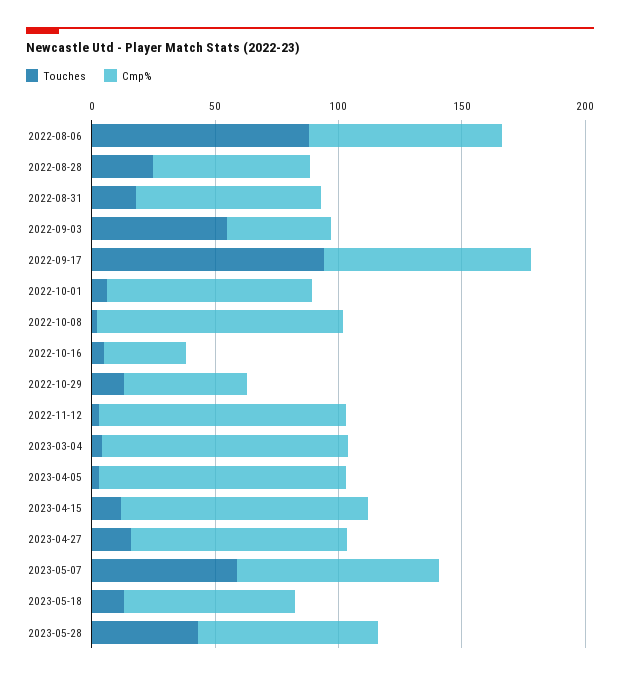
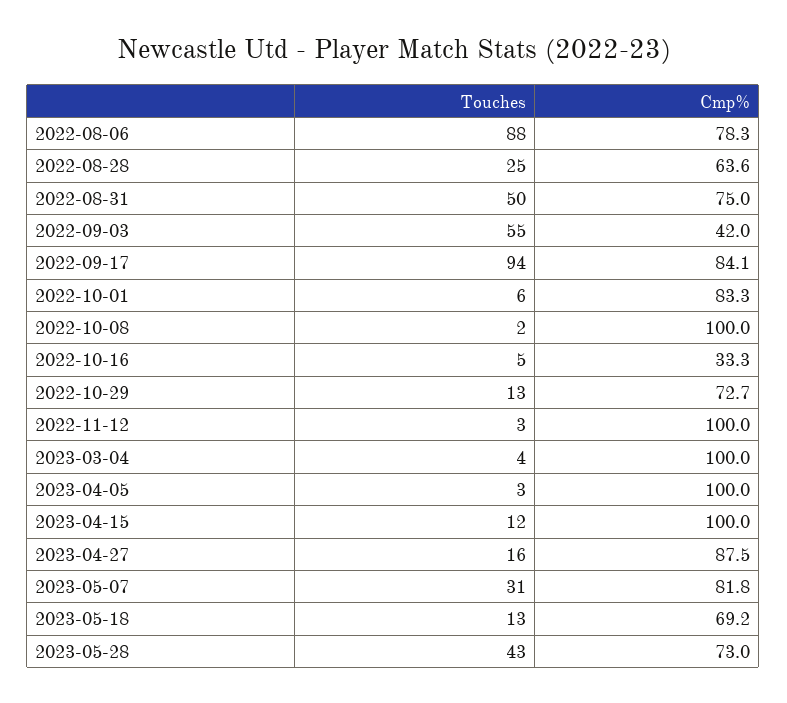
Touches, 2022-08-31: 20 -> 50
Cmp%, 2022-10-29: 50 -> 72.7
Touches, 2023-05-07: 60 -> 31

